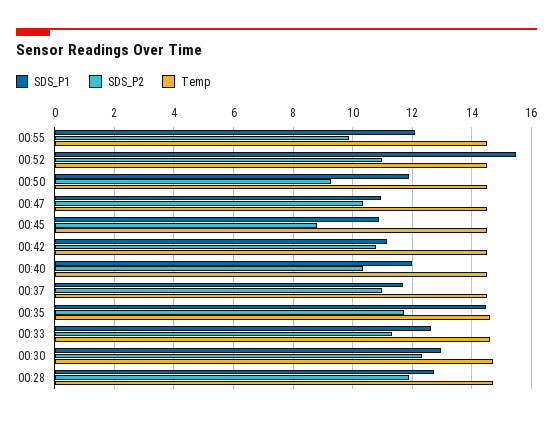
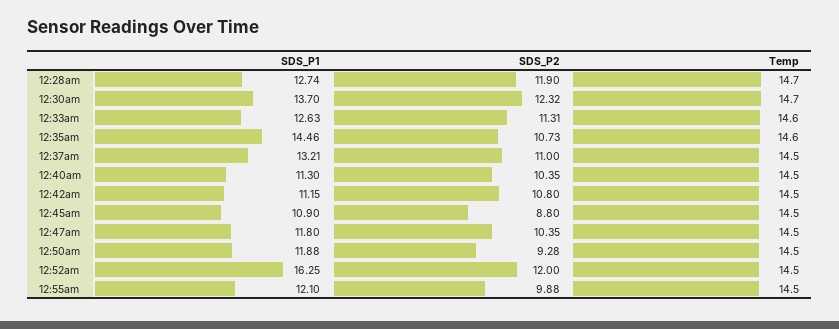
SDS_P1, 00:52: 15.5 -> 16.25
SDS_P2, 00:52: 11 -> 12
SDS_P1, 00:47: 11 -> 11.8
SDS_P1, 00:40: 12 -> 11.3
SDS_P1, 00:37: 11.75 -> 13.21
SDS_P2, 00:35: 11.75 -> 10.73
SDS_P1, 00:30: 13 -> 13.7

